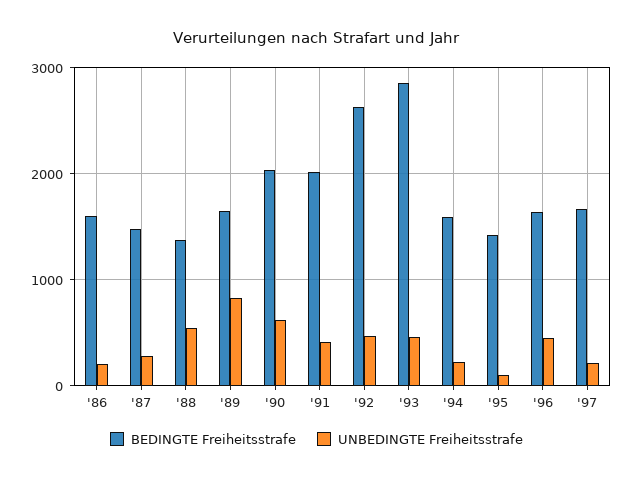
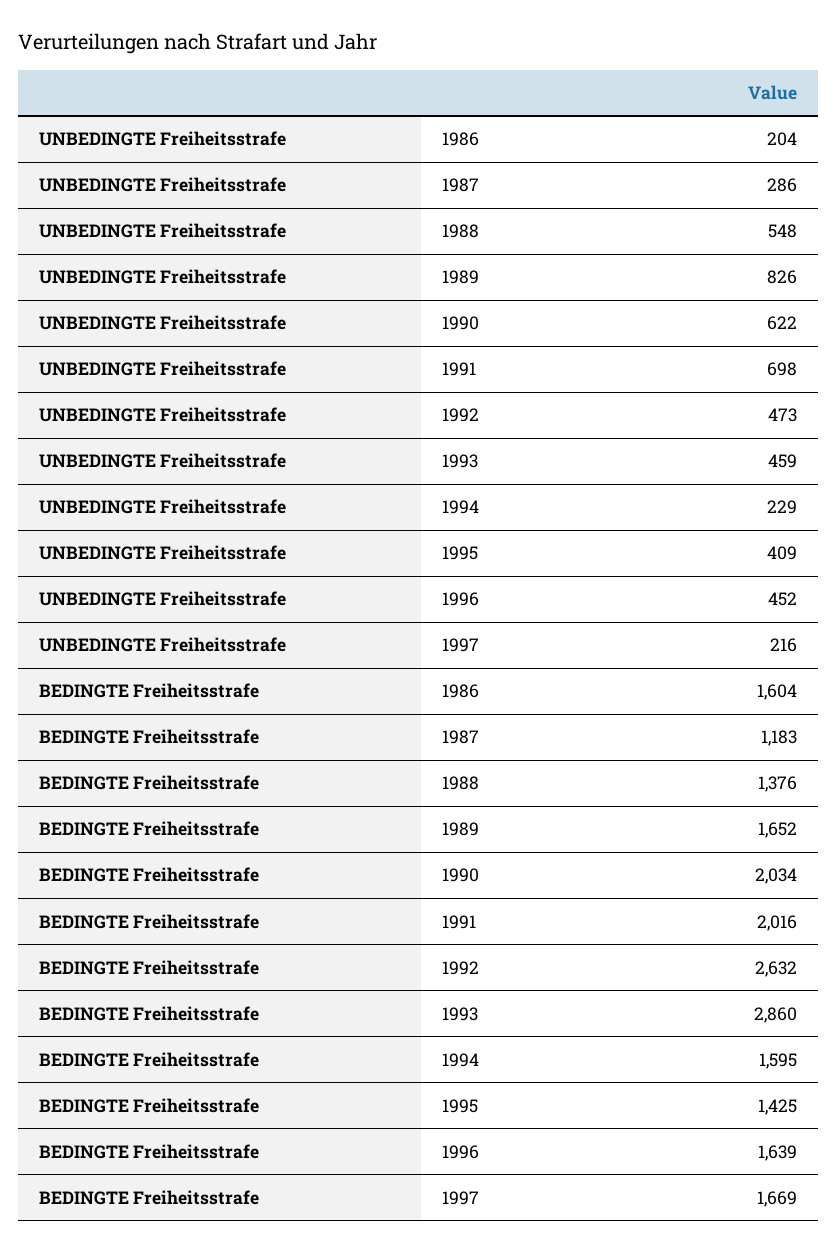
BEDINGTE Freiheitsstrafe, '87: 1500 -> 1183
UNBEDINGTE Freiheitsstrafe, '91: 400 -> 698
UNBEDINGTE Freiheitsstrafe, '95: 100 -> 409

